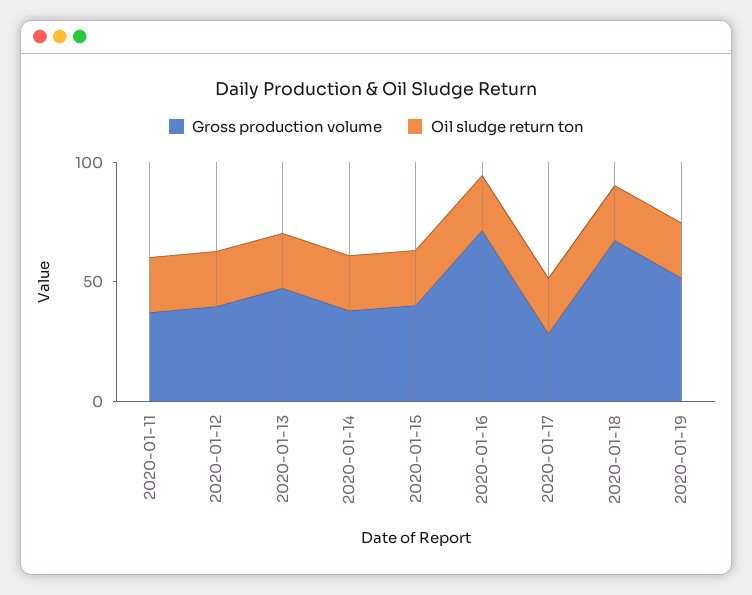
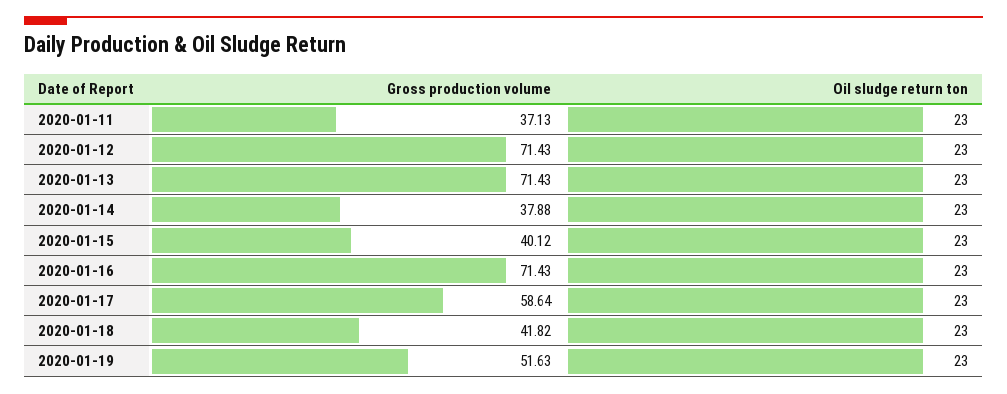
Gross production volume, 2020-01-12: 40 -> 71.43
Gross production volume, 2020-01-13: 50 -> 71.43
Gross production volume, 2020-01-17: 30 -> 58.64
Gross production volume, 2020-01-18: 70 -> 41.82

